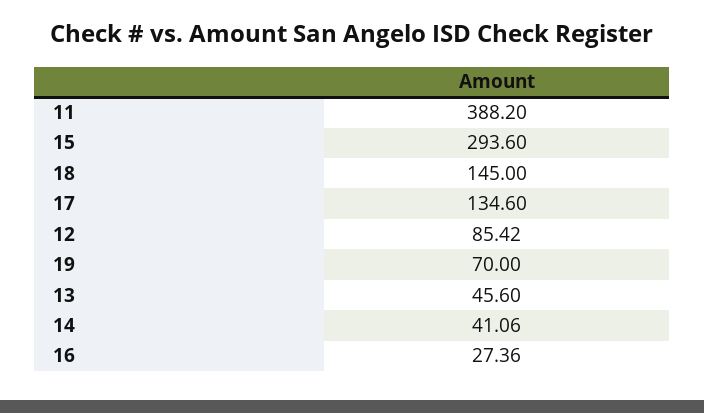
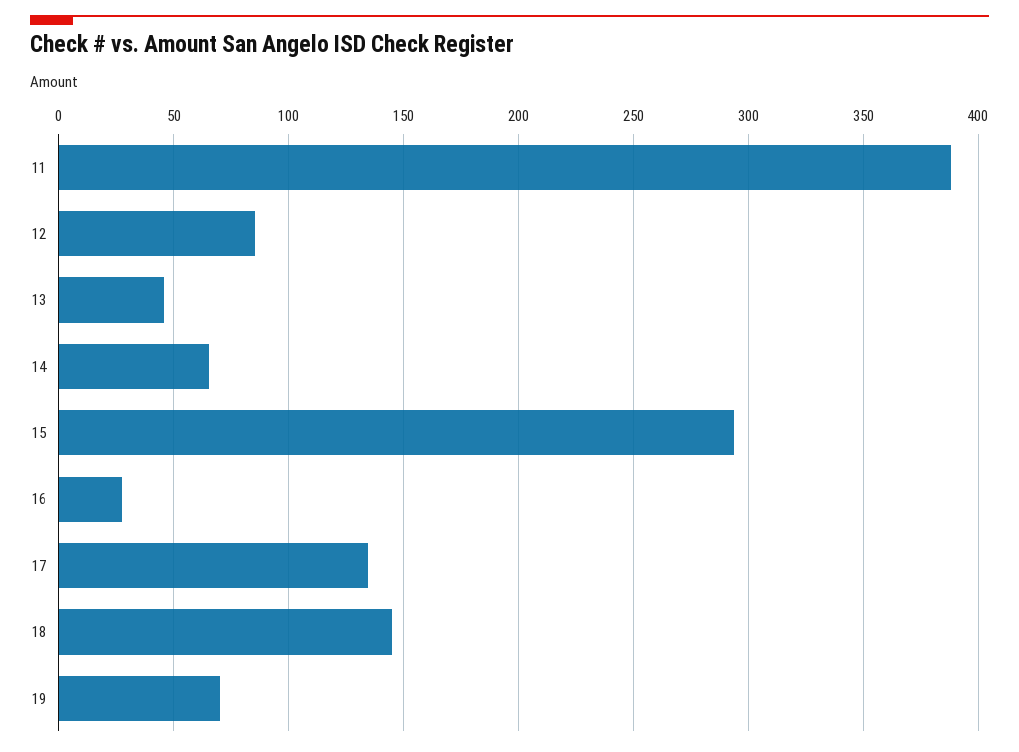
14: 41.06 -> 65

